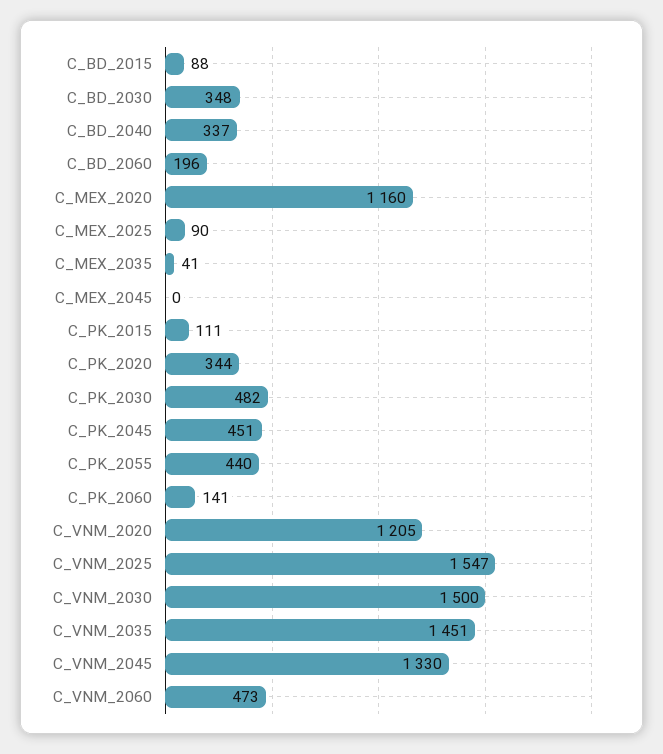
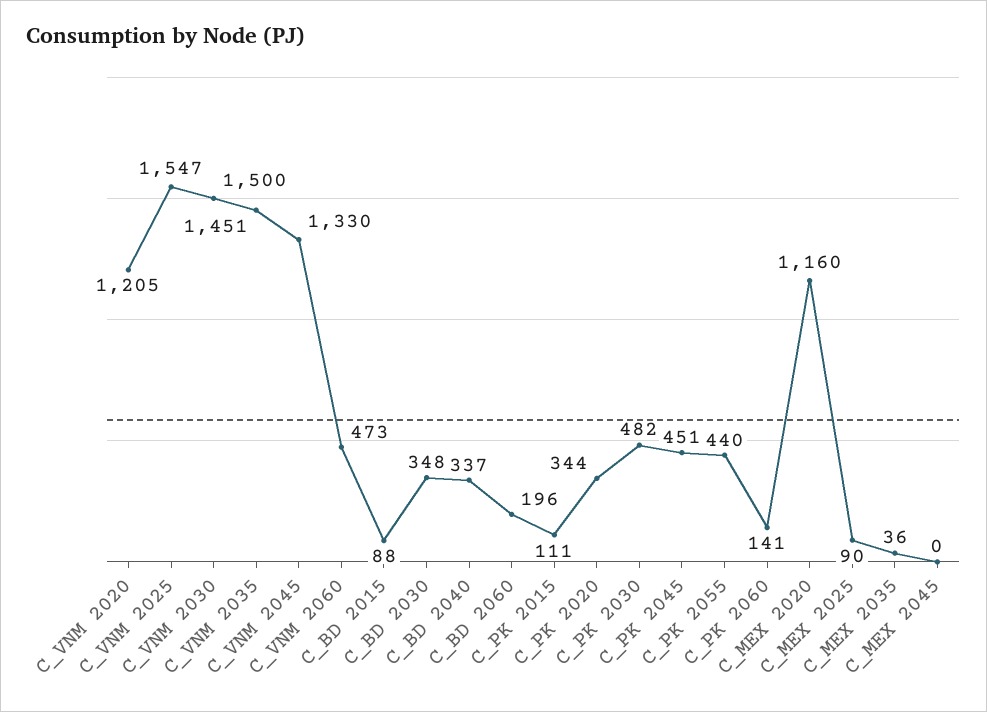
C_MEX_2035: 41 -> 36

